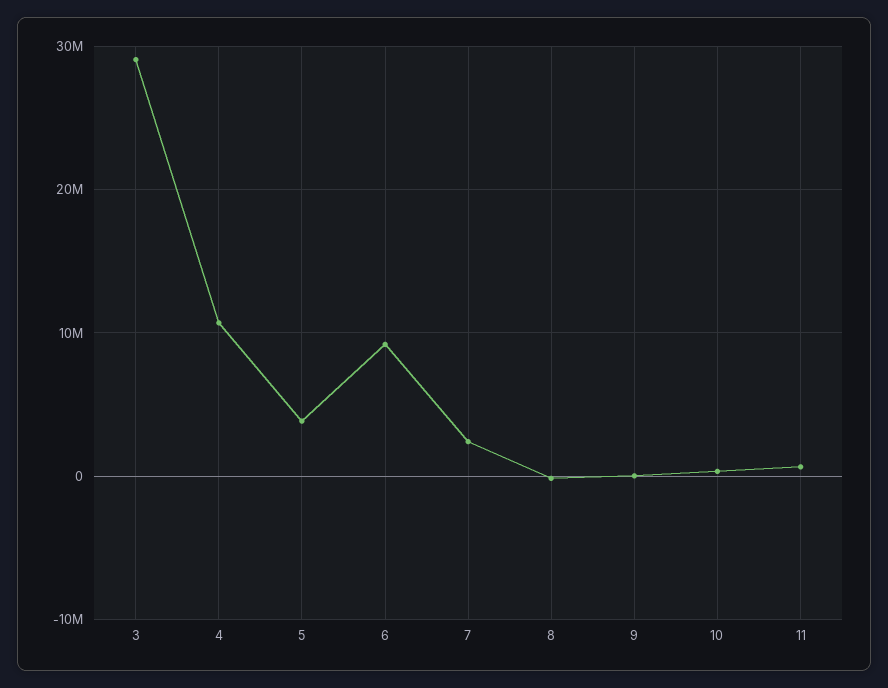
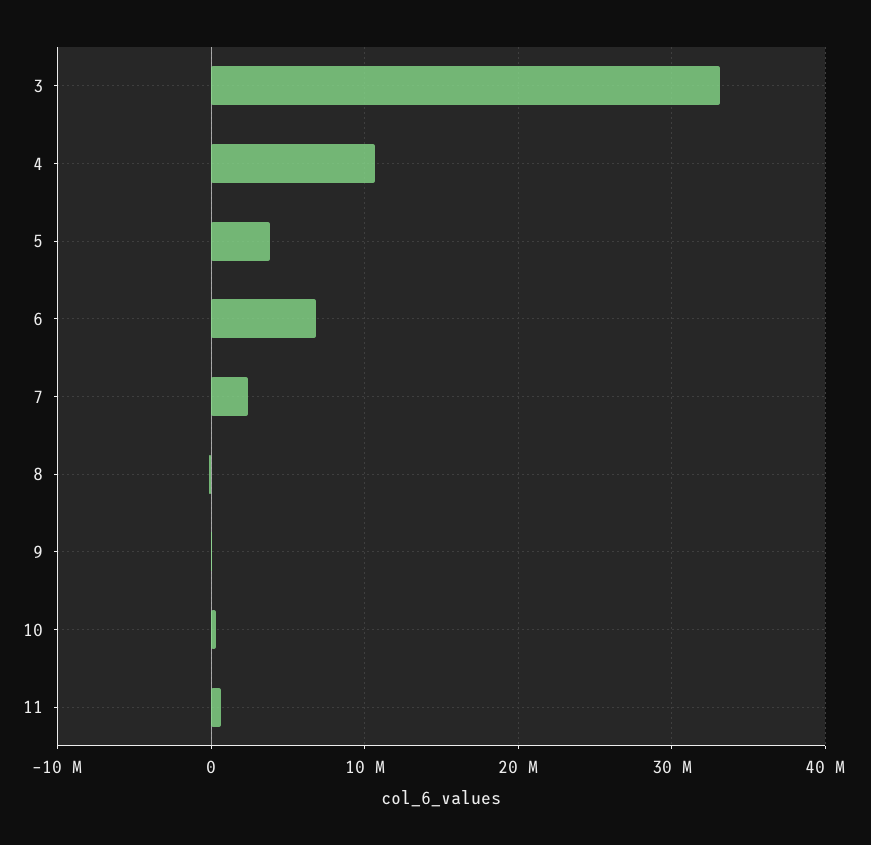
3: 29000000 -> 33000000
6: 9000000 -> 7000000

